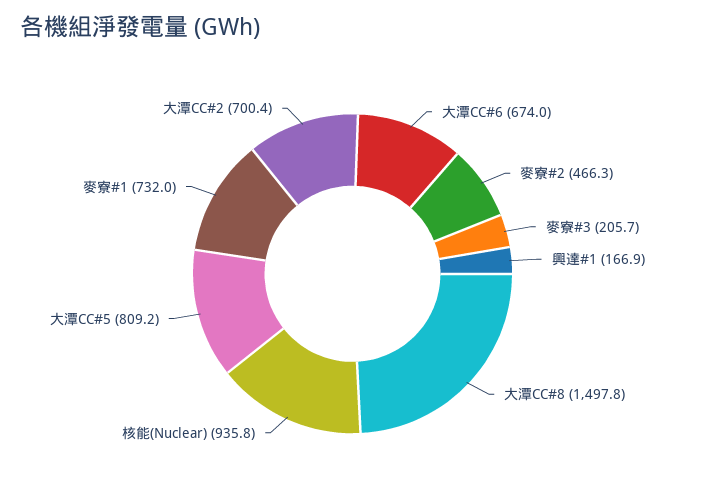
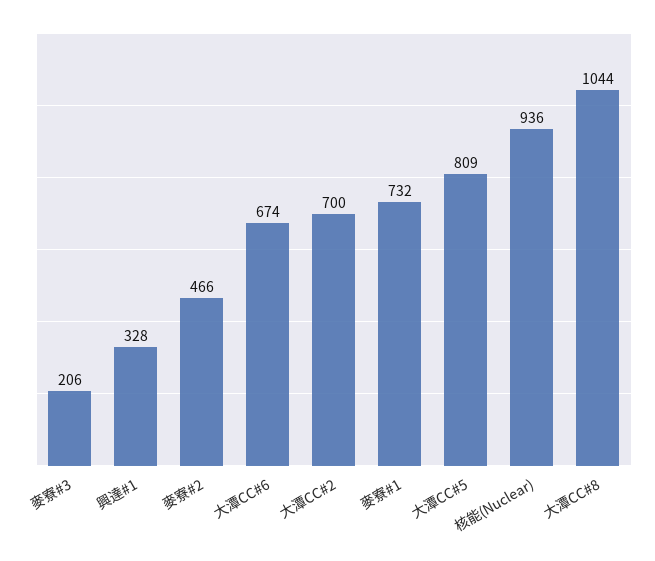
興達#1: 166.9 -> 328
大潭CC#8: 1497.8 -> 1044

